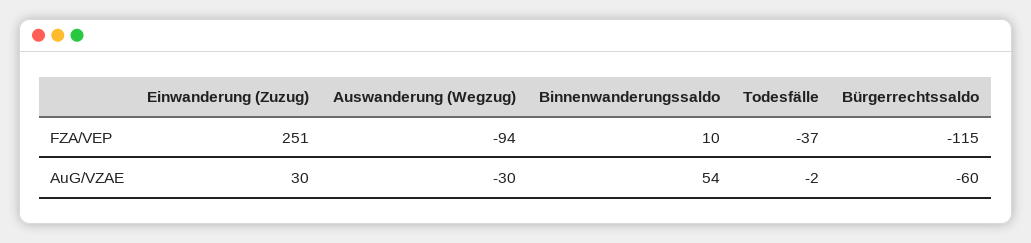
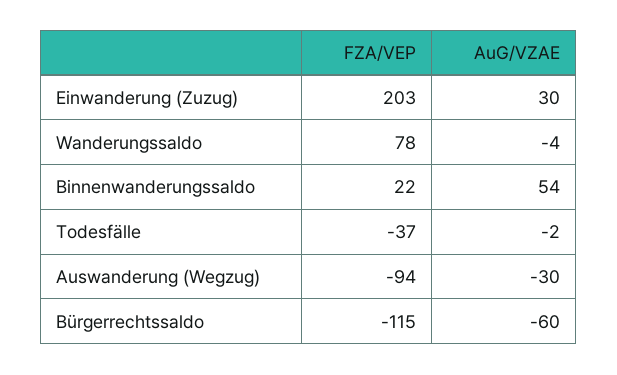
Einwanderung (Zuzug), FZA/VEP: 251 -> 203
Binnenwanderungssaldo, FZA/VEP: 10 -> 22
Wanderungssaldo, FZA/VEP: none -> 78
Wanderungssaldo, AuG/VZAE: none -> -4

